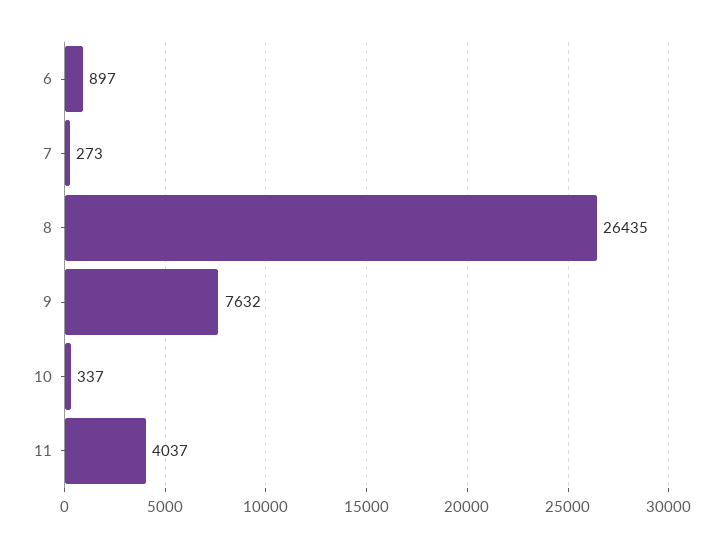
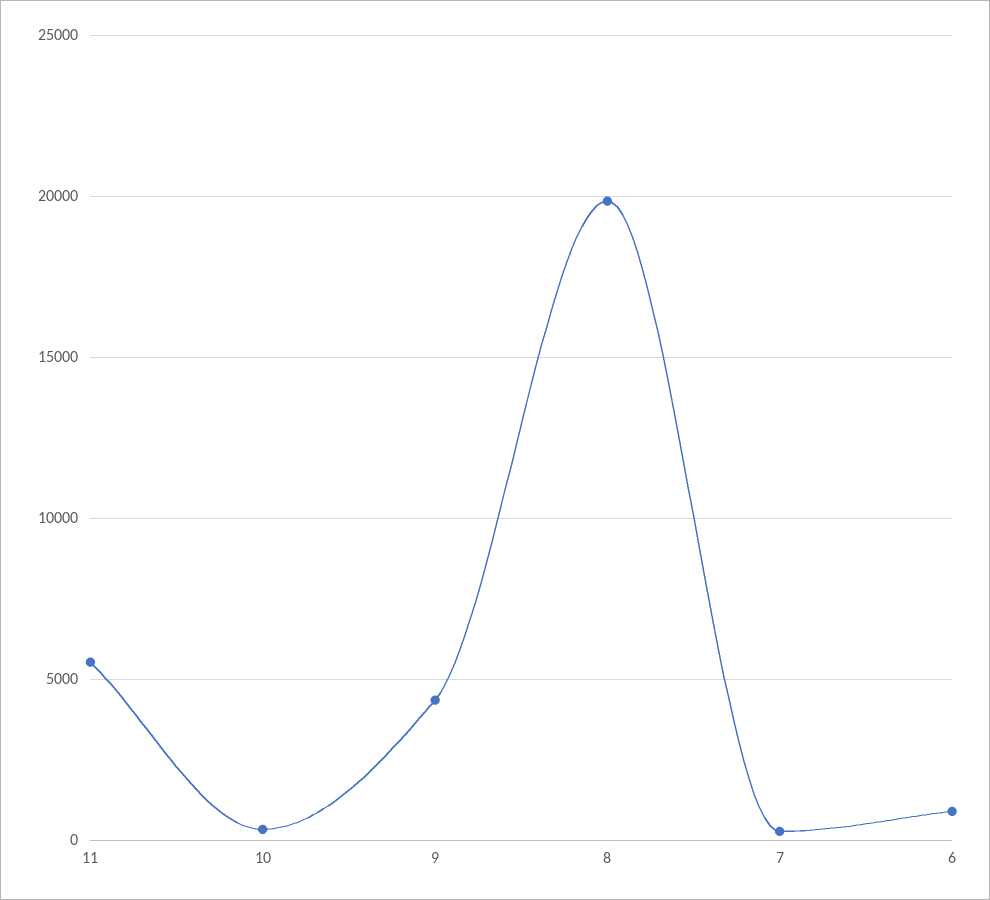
8: 26435 -> 20000
9: 7632 -> 4500
11: 4037 -> 5500

